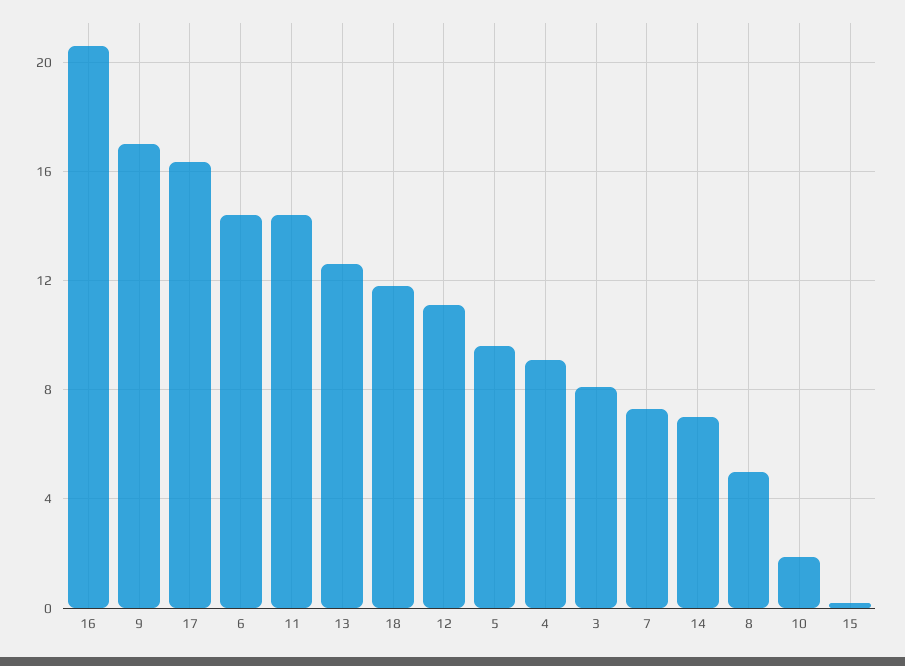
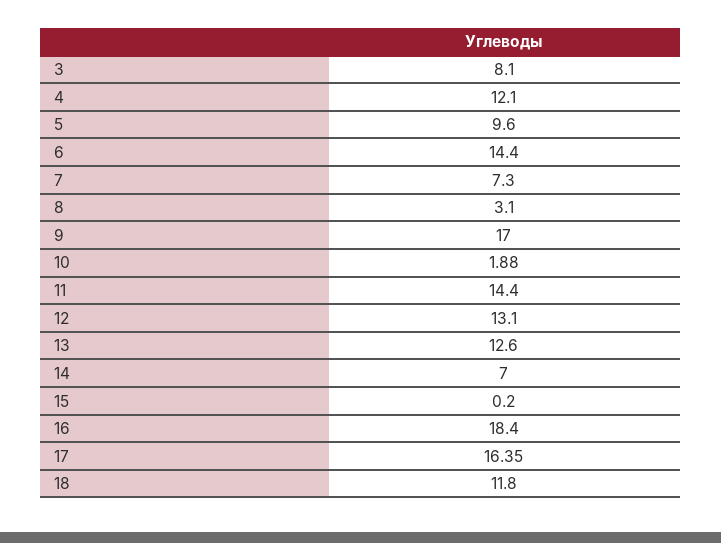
16: 20.5 -> 18.4
12: 11 -> 13.1
4: 9 -> 12.1
8: 5 -> 3.1

